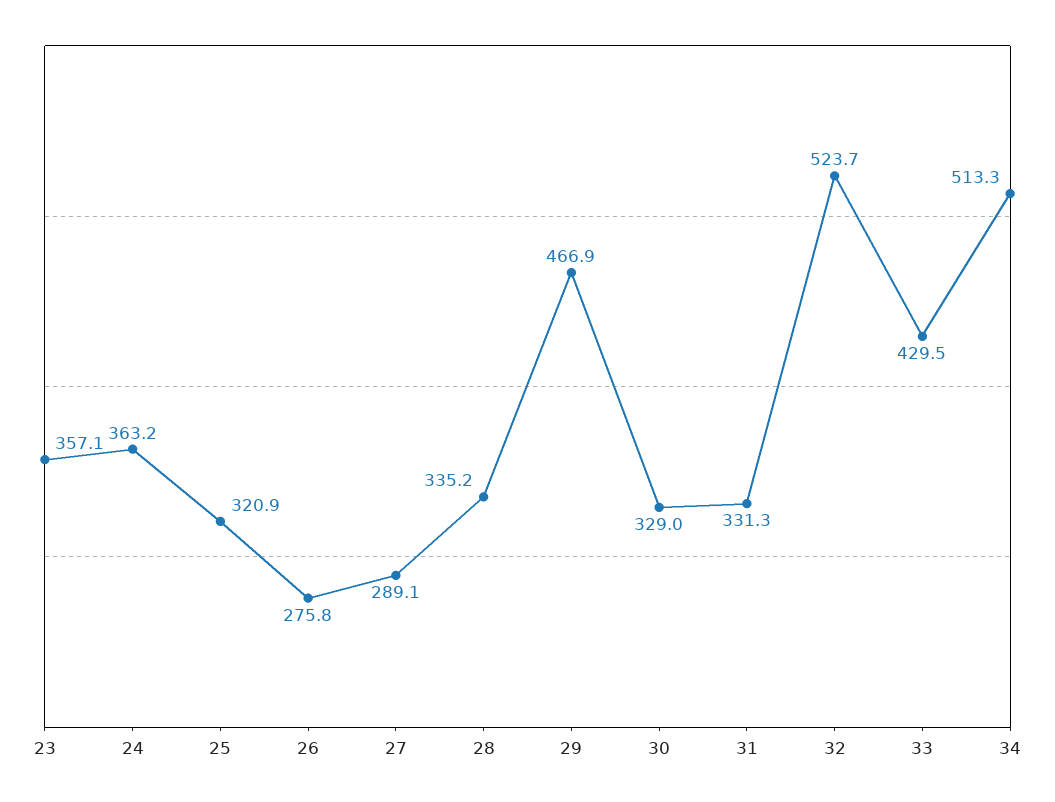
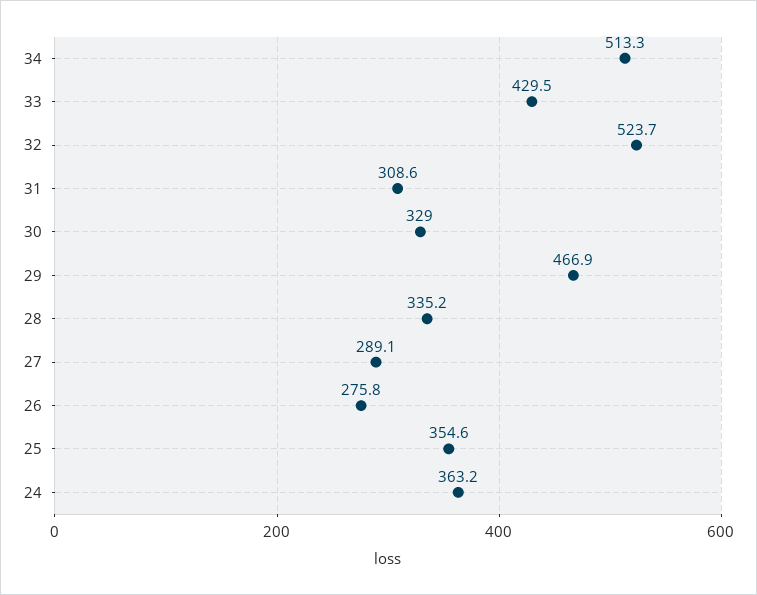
23: 357.1 -> none
25: 320.9 -> 354.6
31: 331.3 -> 308.6

